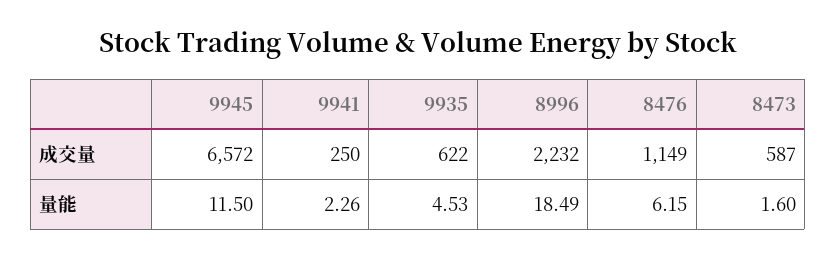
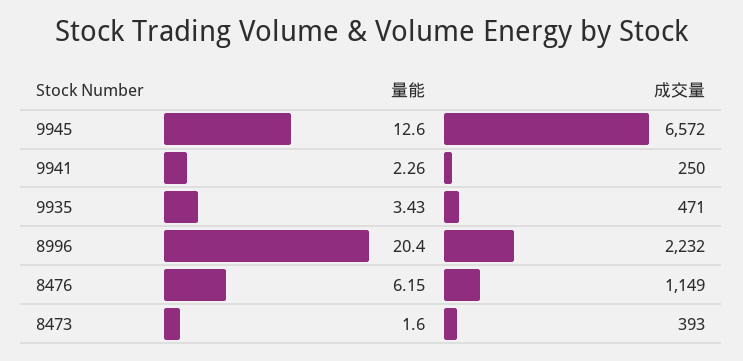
9935, 成交量: 622 -> 471
8473, 成交量: 587 -> 393
9945, 量能: 11.5 -> 12.6
9935, 量能: 4.53 -> 3.43
8996, 量能: 18.49 -> 20.4

